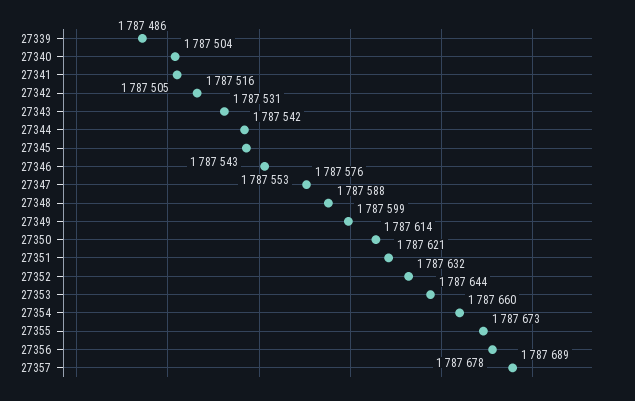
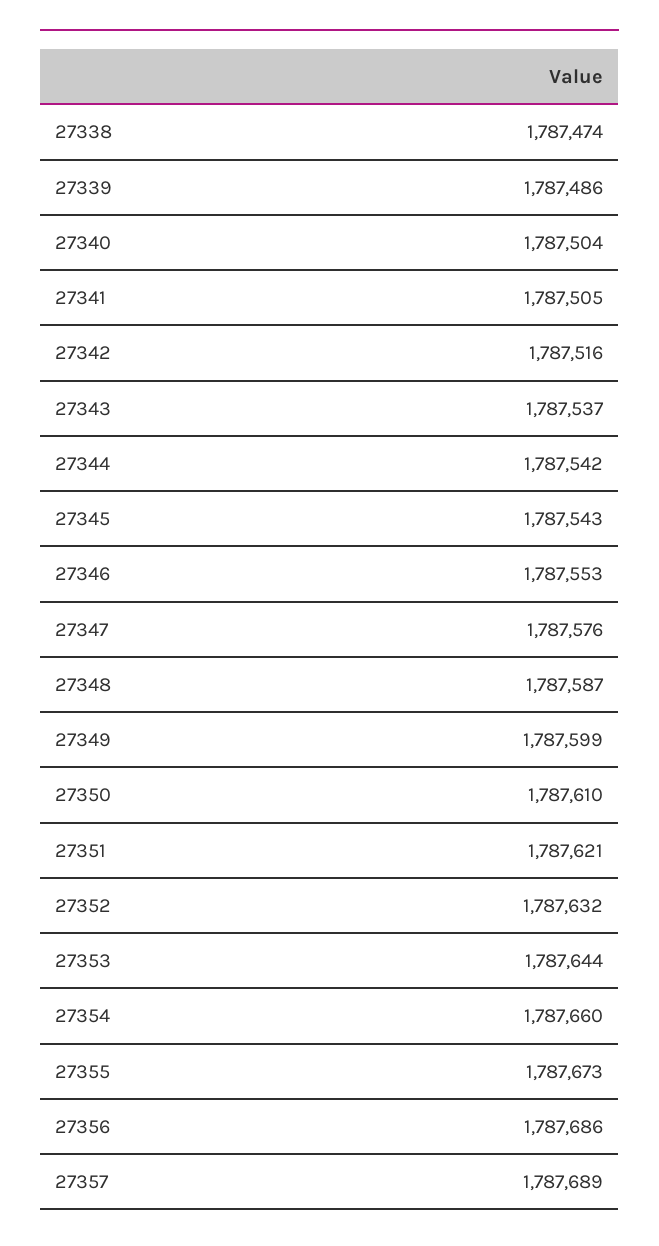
27343: 1787531 -> 1787537
27348: 1787588 -> 1787587
27350: 1787614 -> 1787610
27356: 1787678 -> 1787686
27338: none -> 1787474

